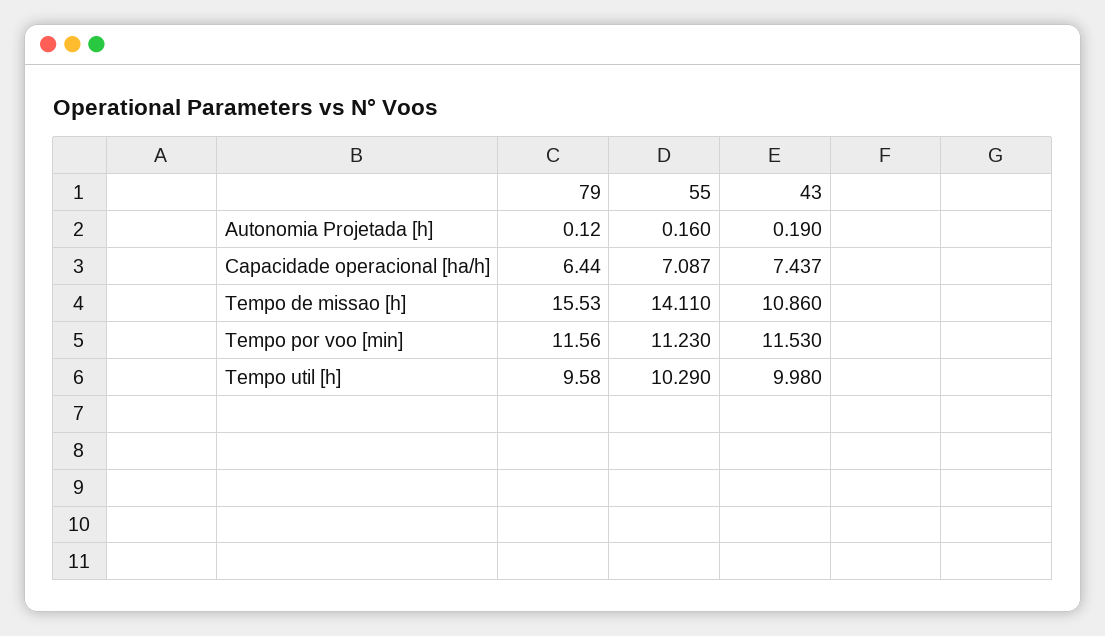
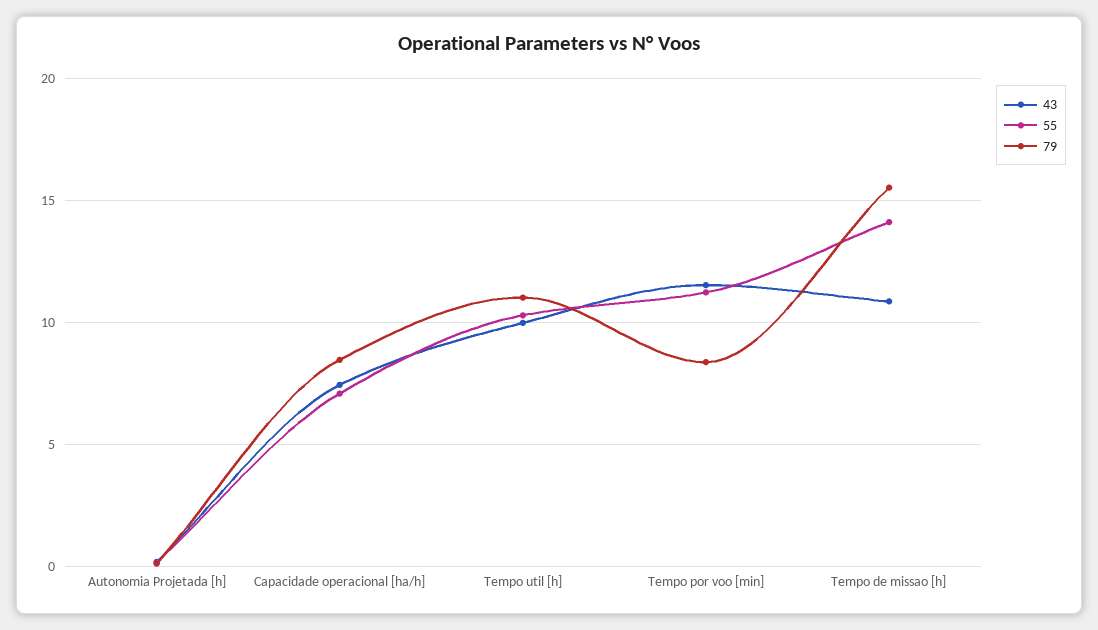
79, Capacidade operacional [ha/h]: 6.44 -> 8.5
79, Tempo por voo [min]: 11.56 -> 8.5
79, Tempo util [h]: 9.58 -> 11

